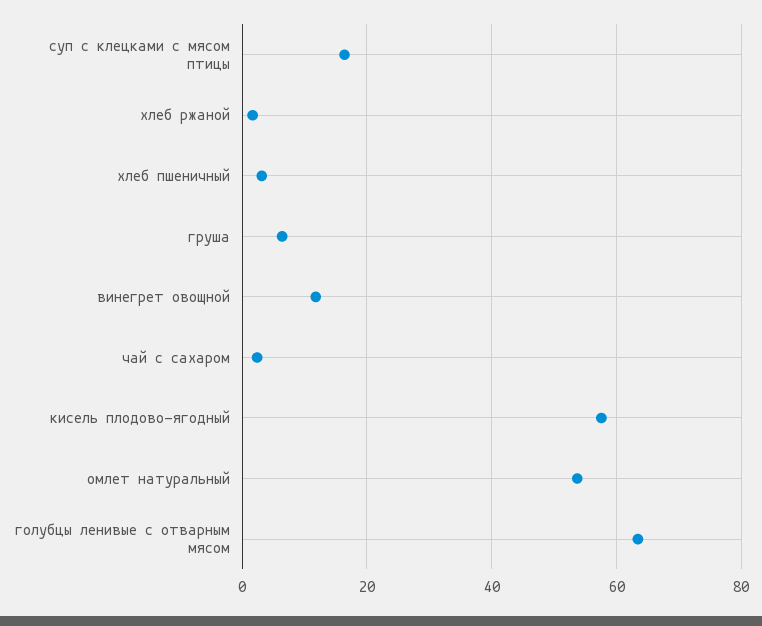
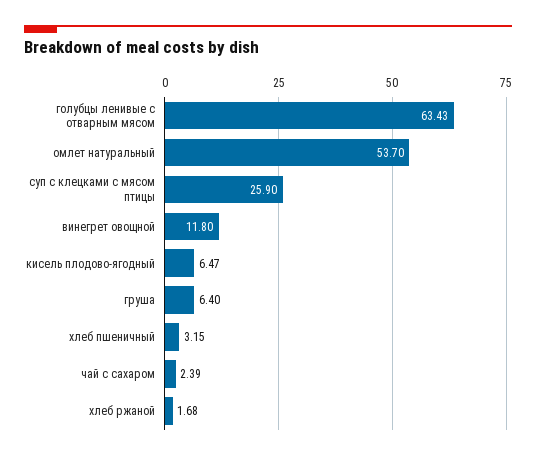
суп с клецками с мясом птицы: 16 -> 25.9
кисель плодово-ягодный: 58 -> 6.47

